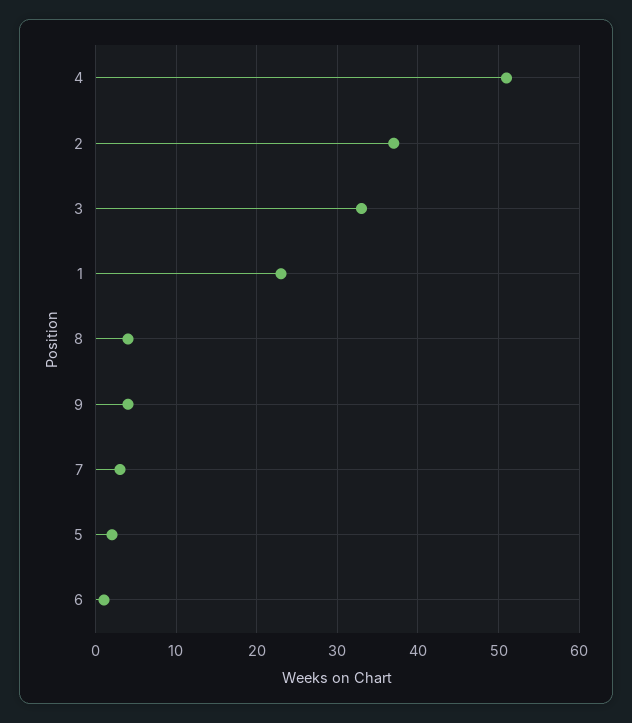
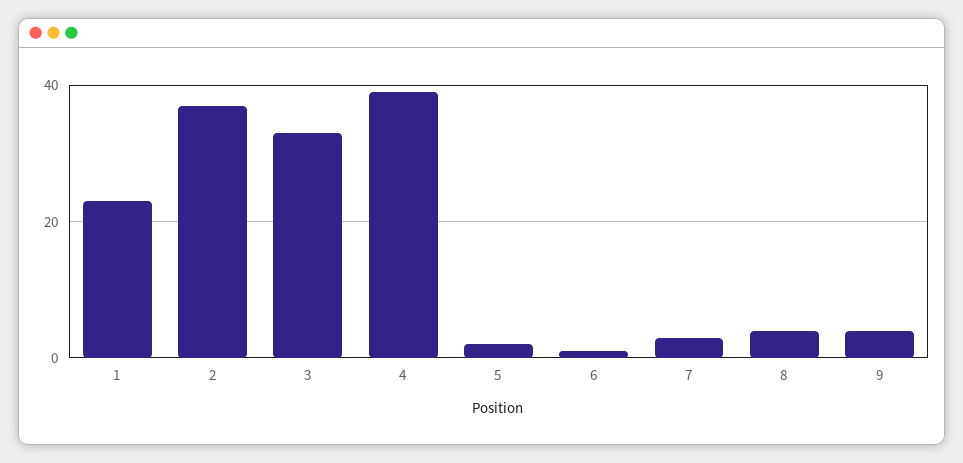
4: 51 -> 40

